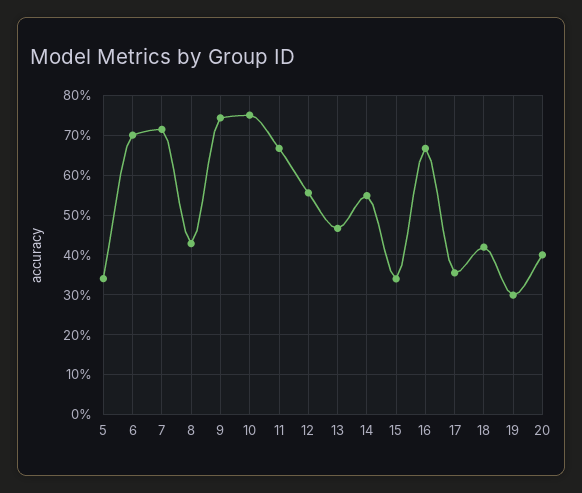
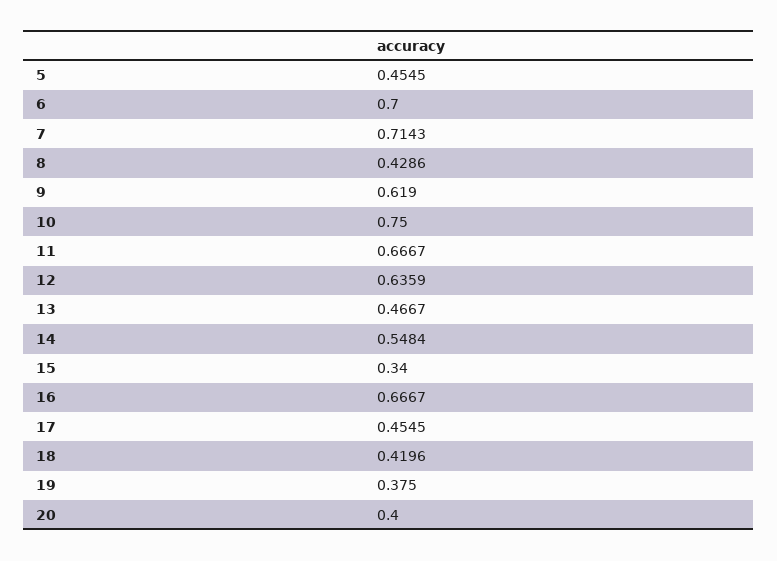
5: 0.34 -> 0.4545
9: 0.74 -> 0.619
12: 0.56 -> 0.6359
17: 0.36 -> 0.4545
19: 0.3 -> 0.375

